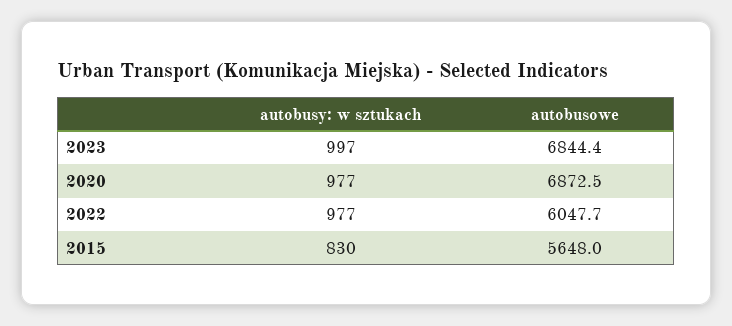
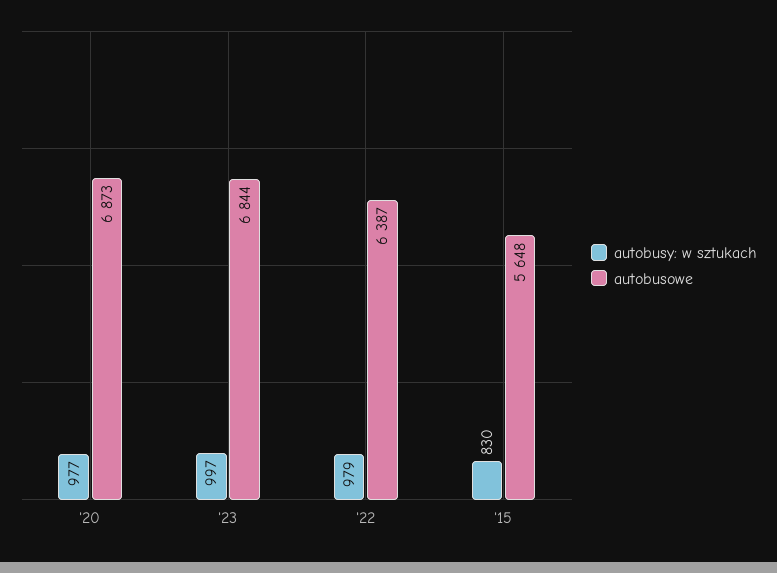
autobusy: w sztukach, 2022: 977 -> 979
autobusowe, 2022: 6047.7 -> 6387

